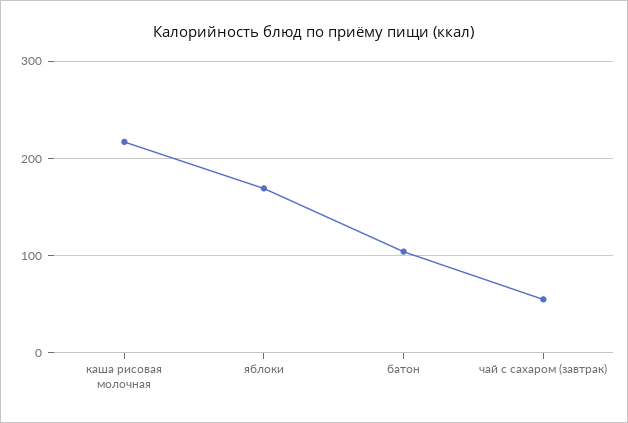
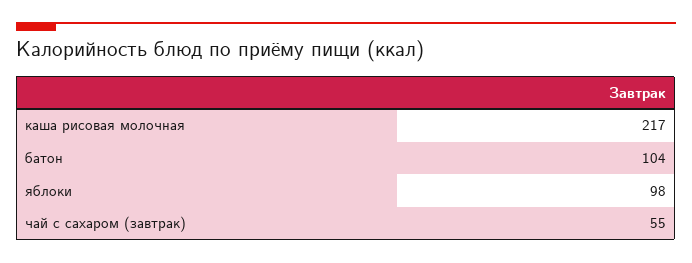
яблоки: 170 -> 98

